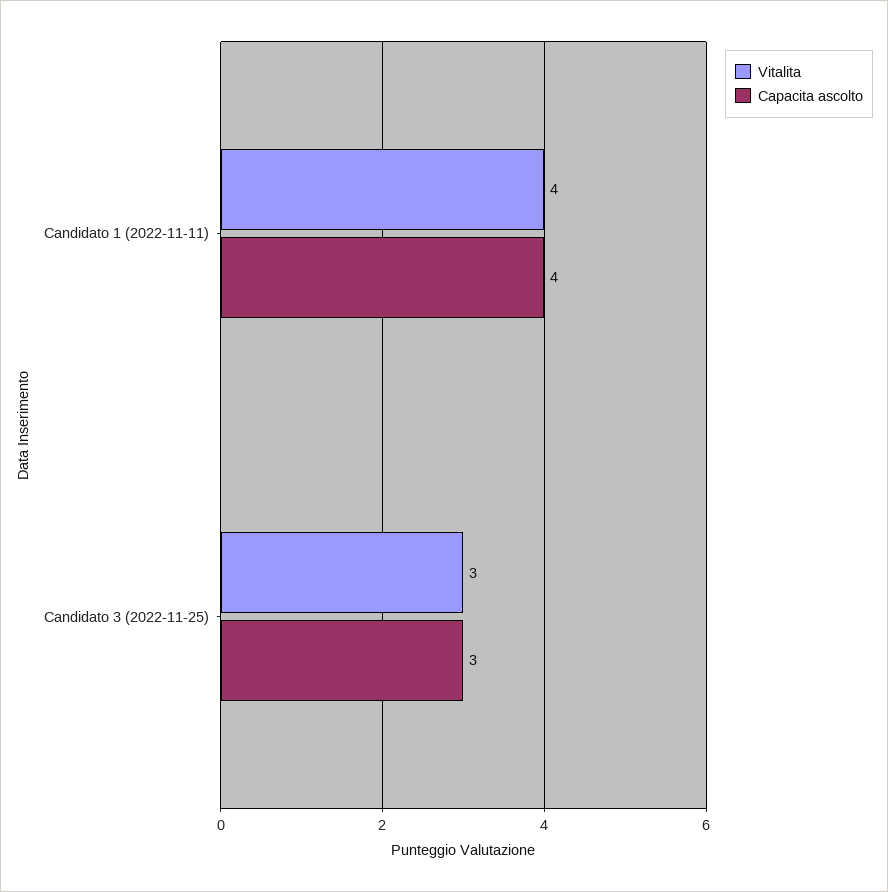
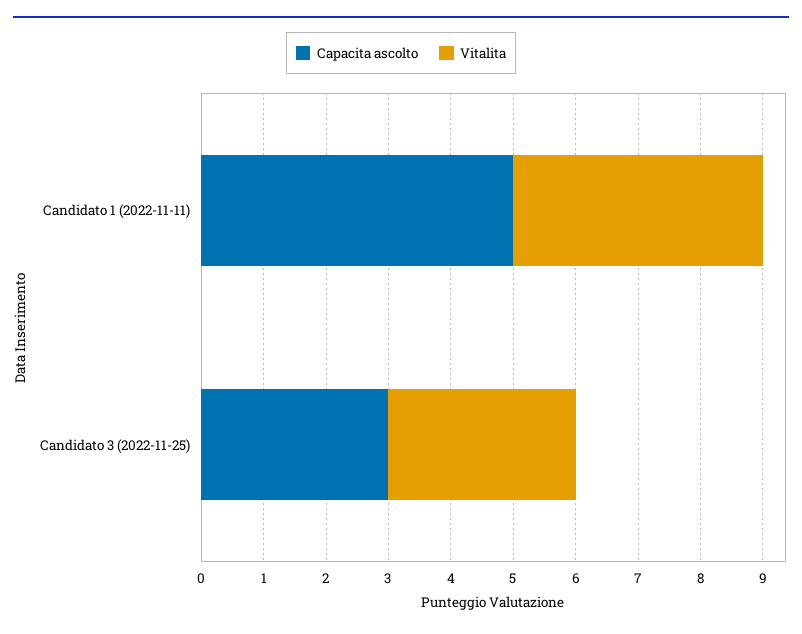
Capacita ascolto, Candidato 1 (2022-11-11): 4 -> 5

